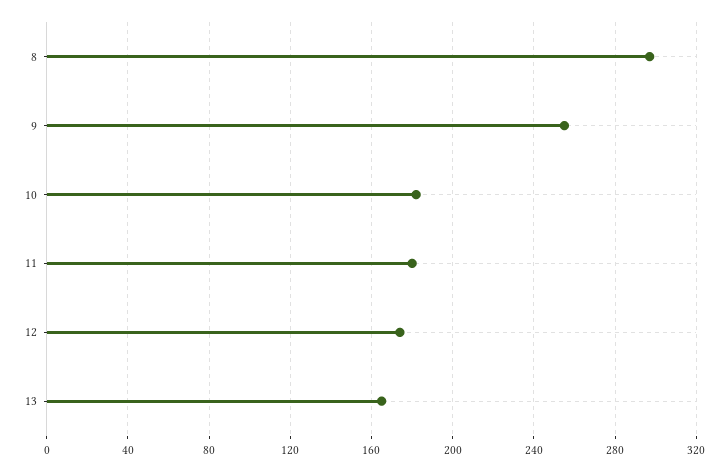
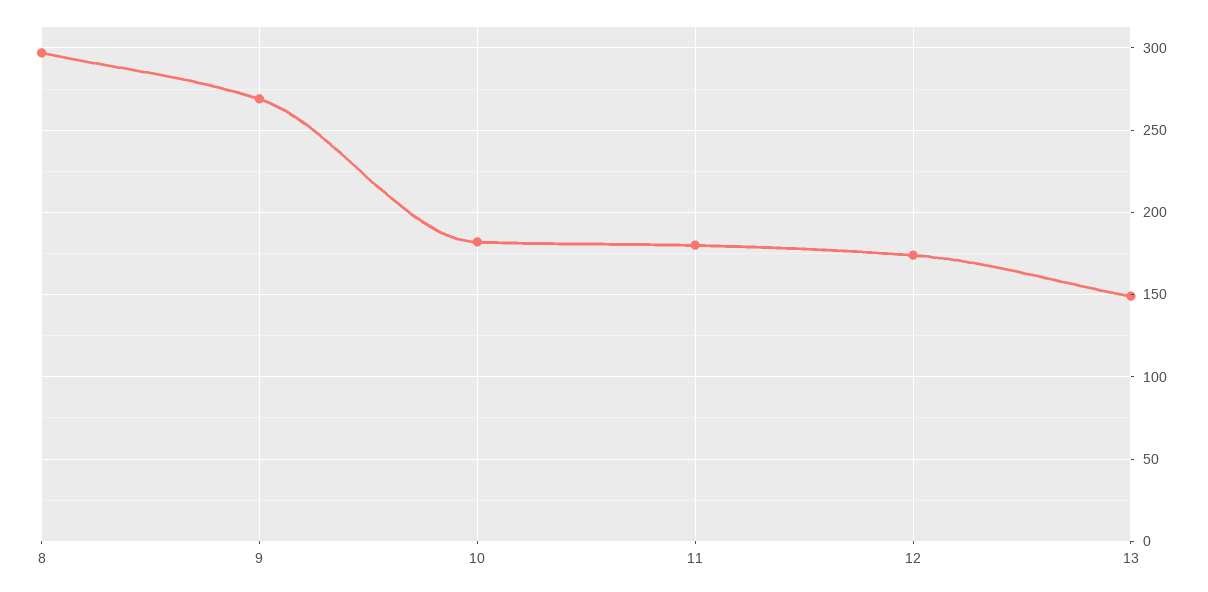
9: 255 -> 270
13: 165 -> 150

